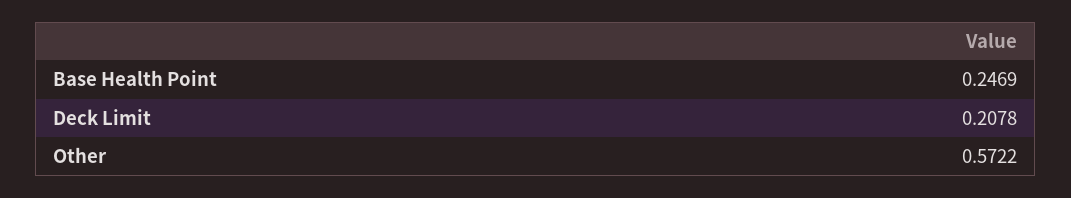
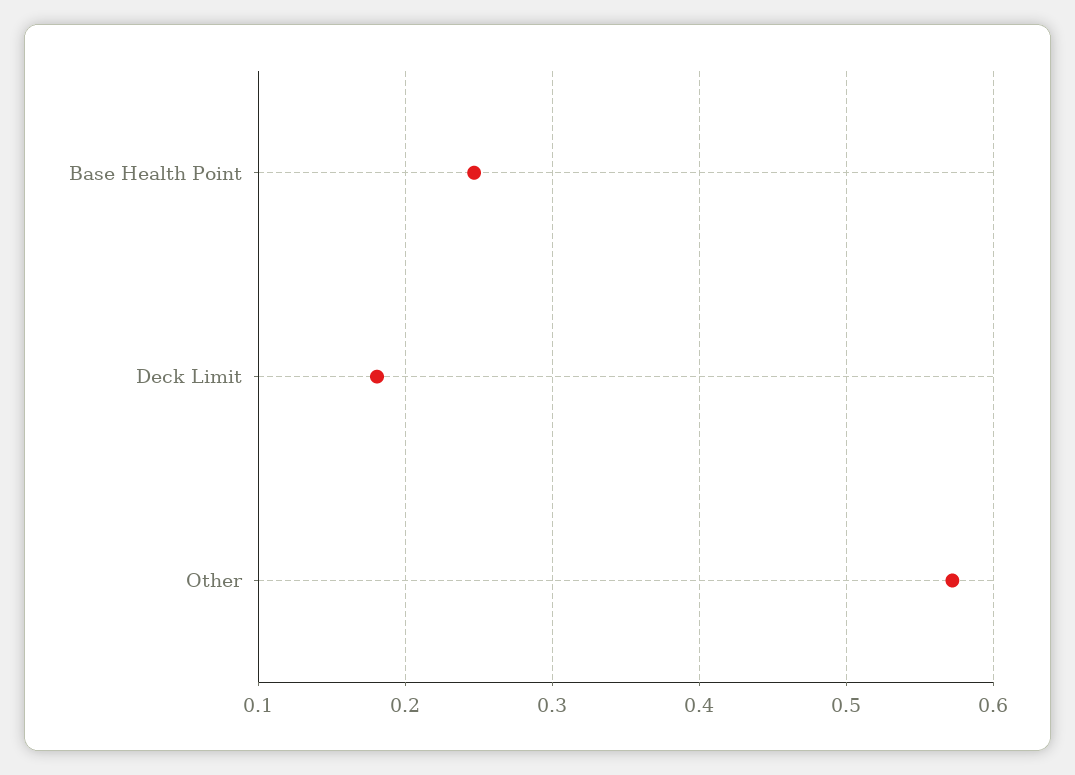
Deck Limit: 0.2078 -> 0.18

